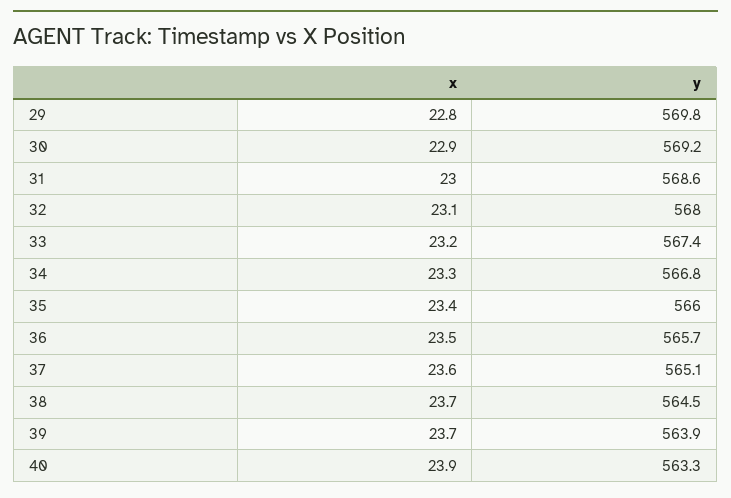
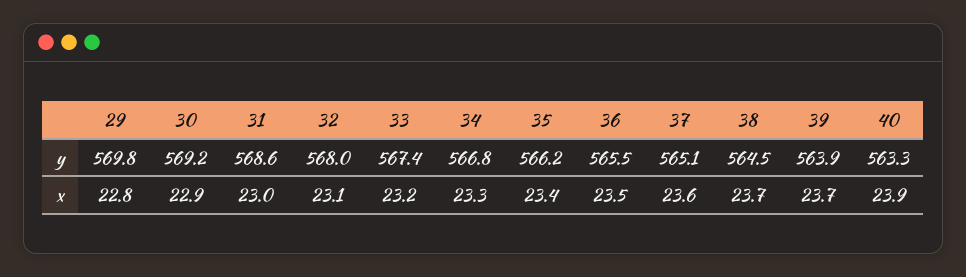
y, 35: 566 -> 566.2
y, 36: 565.7 -> 565.5

